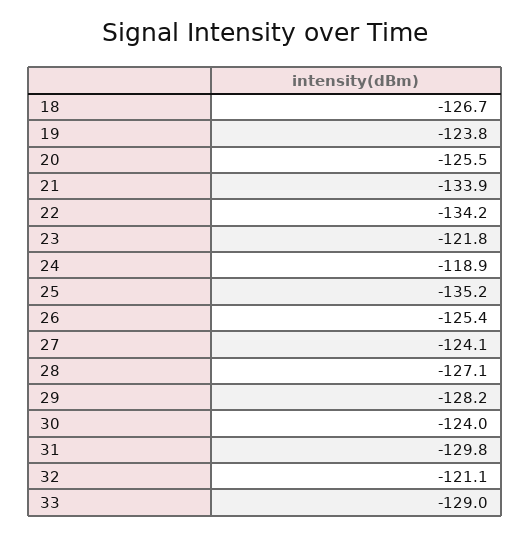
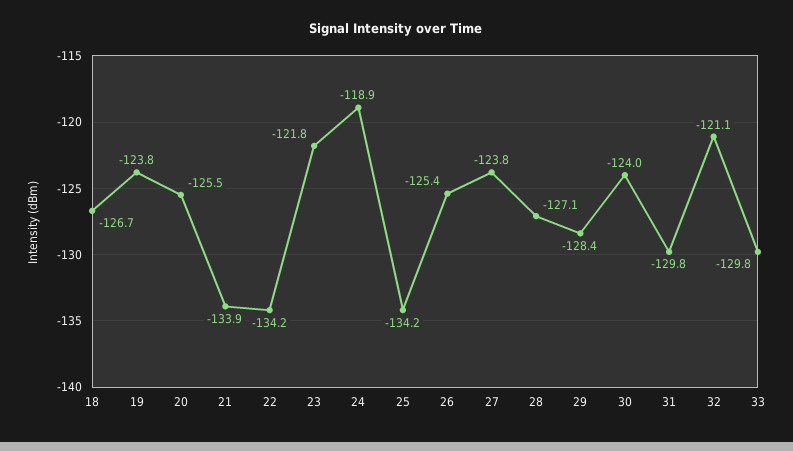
25: -135.2 -> -134.2
27: -124.1 -> -123.8
29: -128.2 -> -128.4
33: -129 -> -129.8

